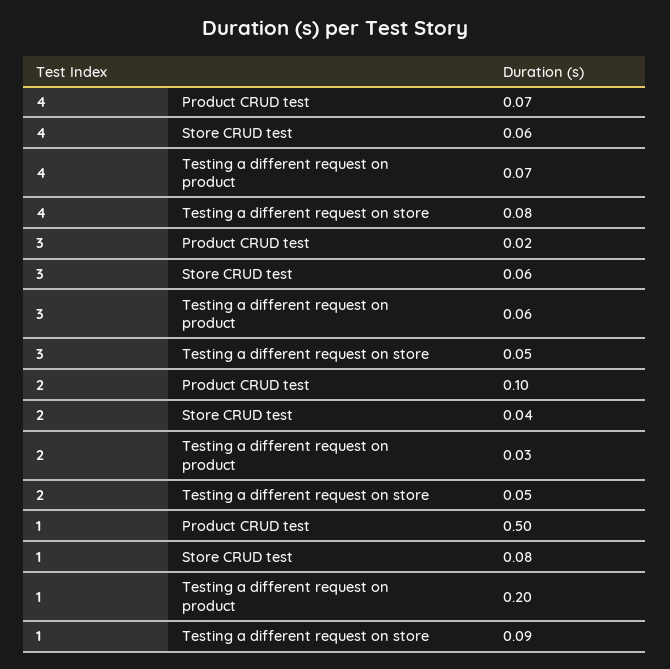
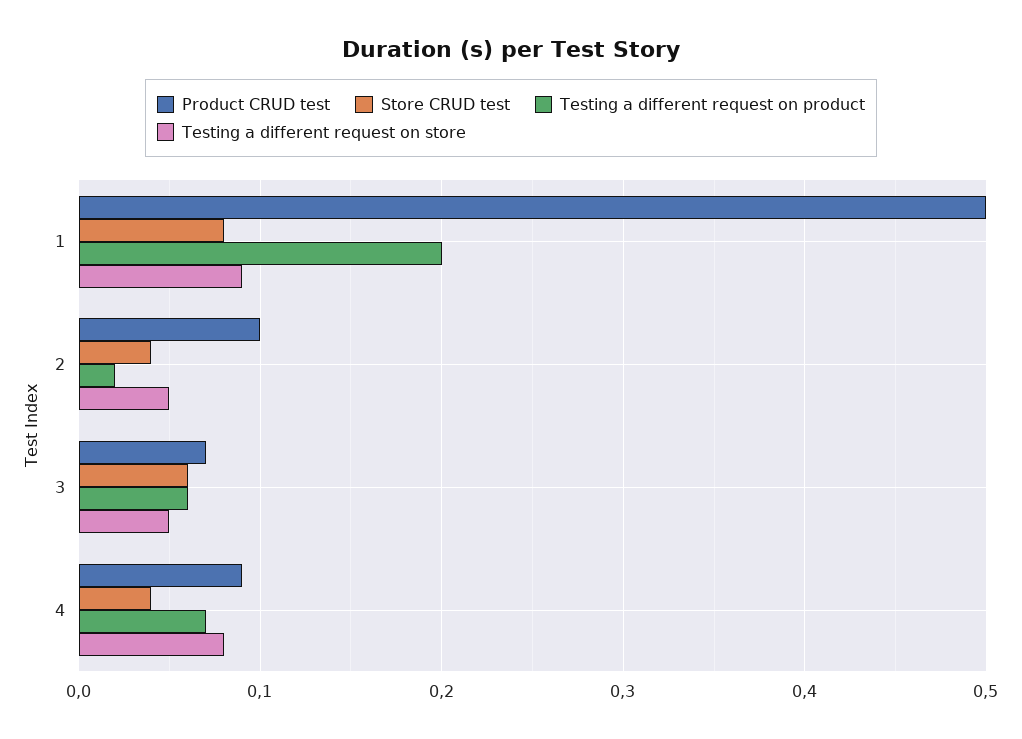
Product CRUD test, 4: 0.07 -> 0.09
Store CRUD test, 4: 0.06 -> 0.04
Product CRUD test, 3: 0.02 -> 0.07
Testing a different request on product, 2: 0.03 -> 0.02

